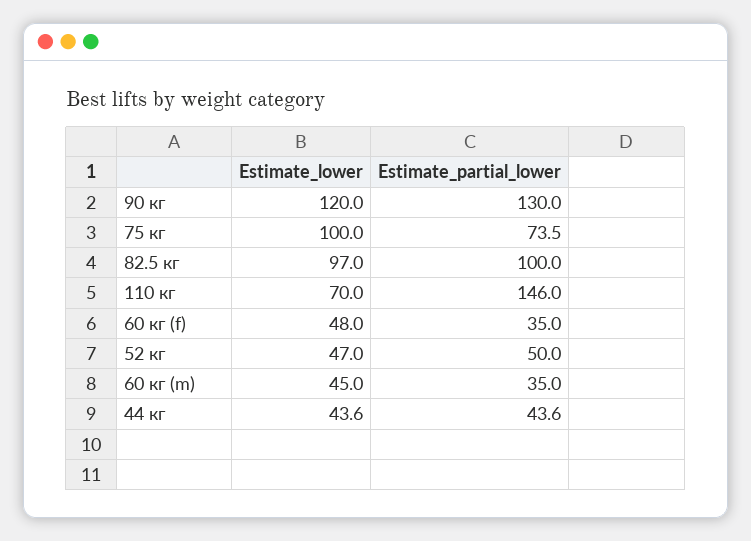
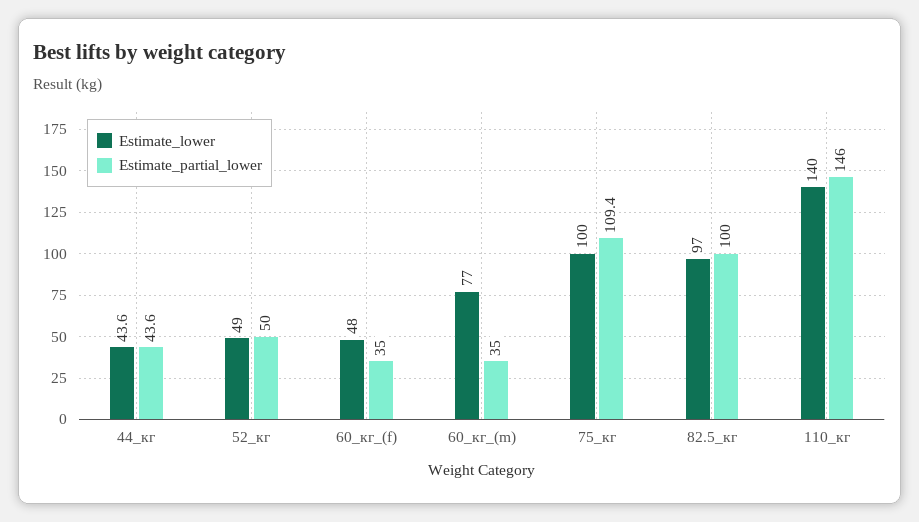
Estimate_lower, 90 кг: 120 -> none
Estimate_partial_lower, 90 кг: 130 -> none
Estimate_partial_lower, 75 кг: 73.5 -> 109.4
Estimate_lower, 110 кг: 70 -> 140
Estimate_lower, 52 кг: 47 -> 49
Estimate_lower, 60 кг (m): 45 -> 77

